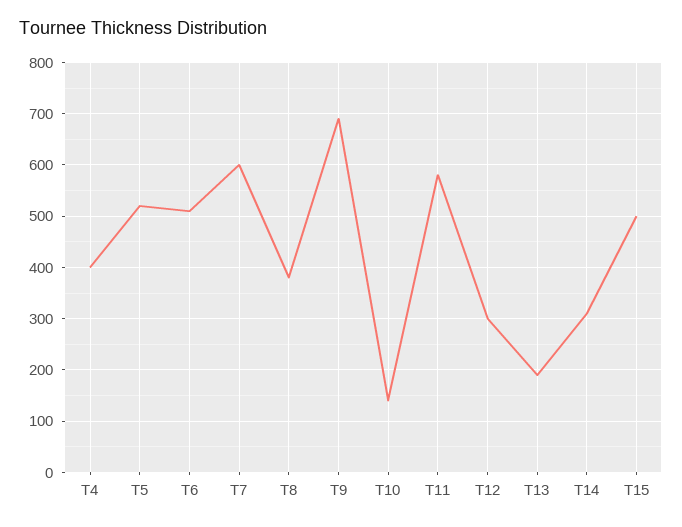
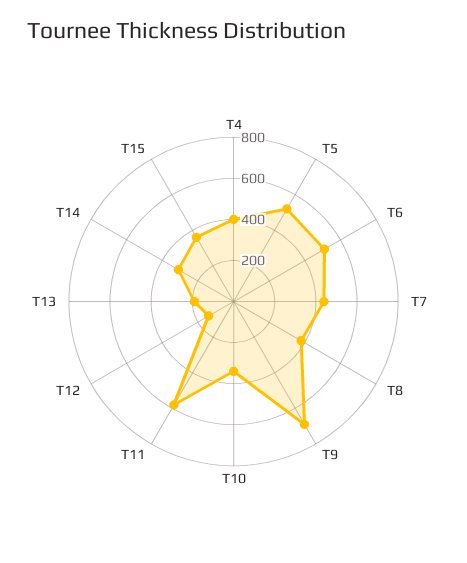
T7: 600 -> 450
T10: 140 -> 350
T12: 300 -> 150
T15: 500 -> 350

